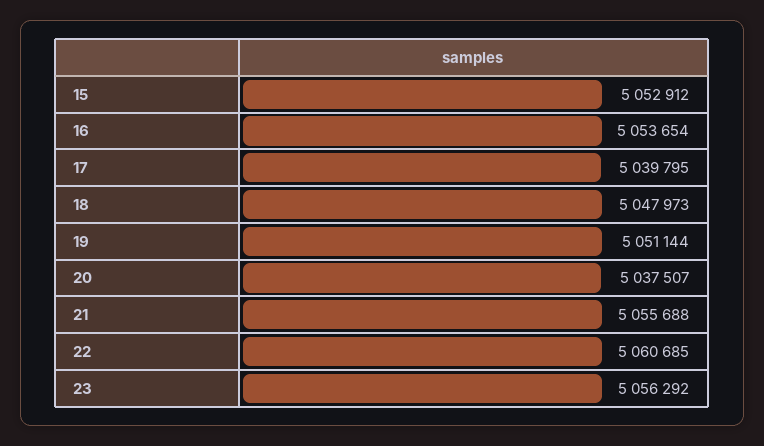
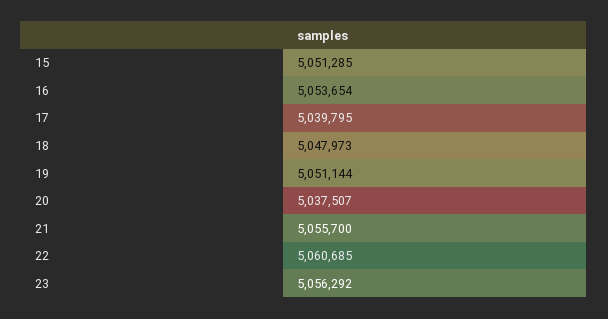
15: 5052912 -> 5051285
21: 5055688 -> 5055700

